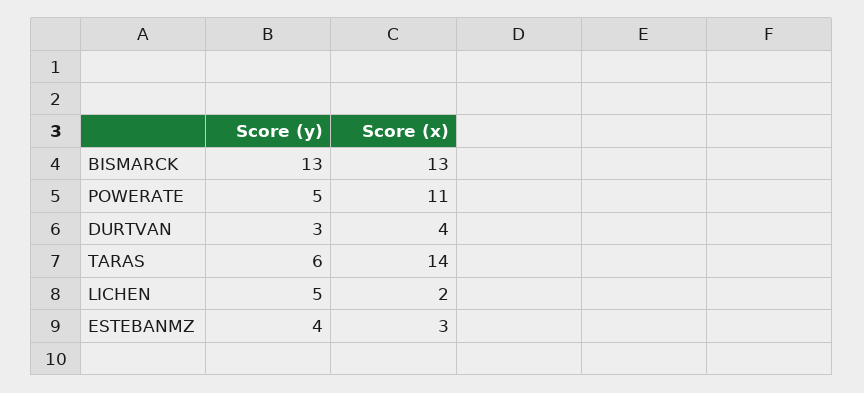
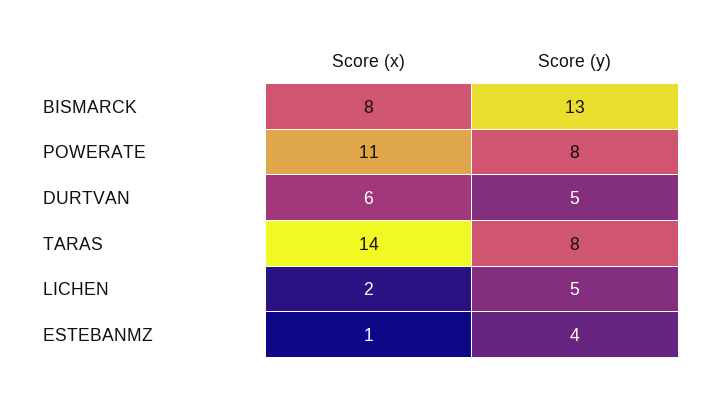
Score (x), BISMARCK: 13 -> 8
Score (y), POWERATE: 5 -> 8
Score (y), DURTVAN: 3 -> 5
Score (x), DURTVAN: 4 -> 6
Score (y), TARAS: 6 -> 8
Score (x), ESTEBANMZ: 3 -> 1

